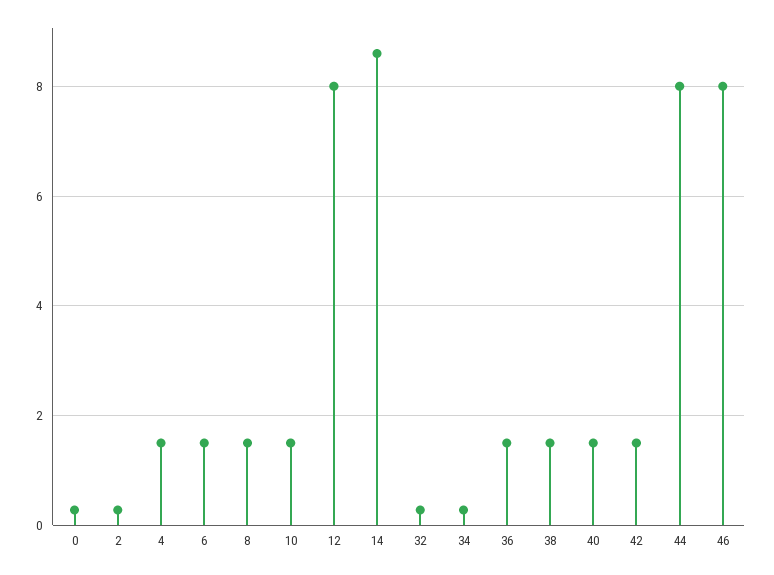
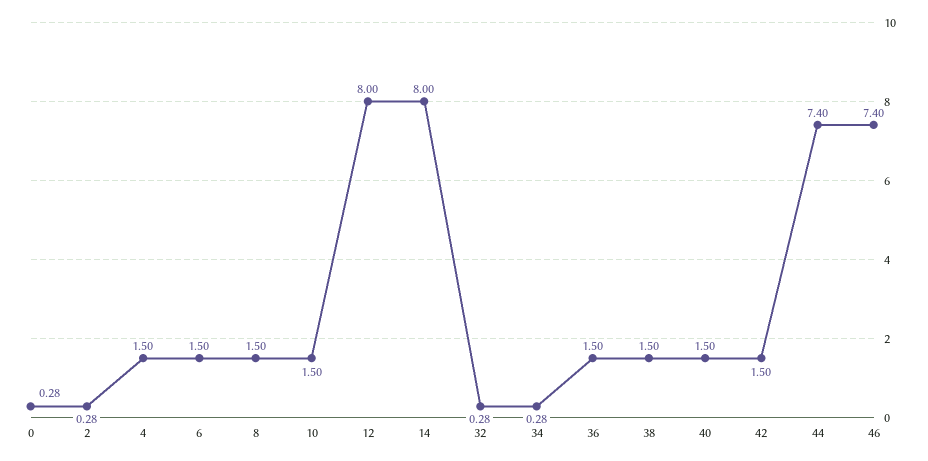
14: 8.6 -> 8
44: 8 -> 7.4
46: 8 -> 7.4

